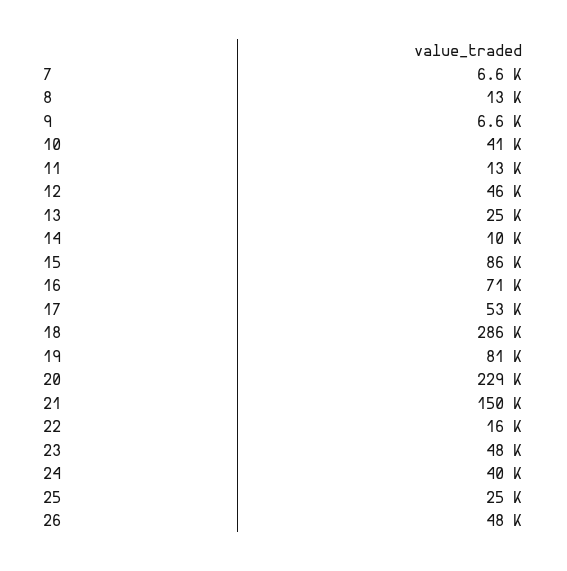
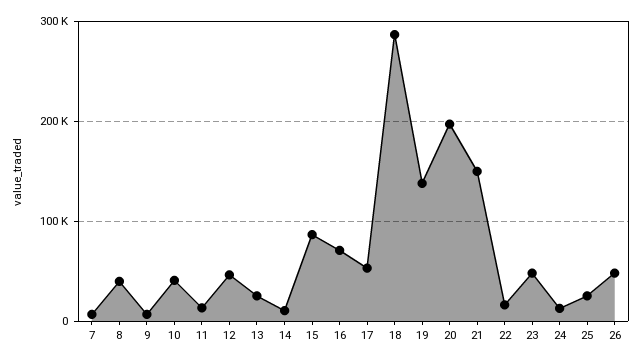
8: 13000 -> 40000
19: 81000 -> 140000
20: 229000 -> 200000
24: 40000 -> 10000

